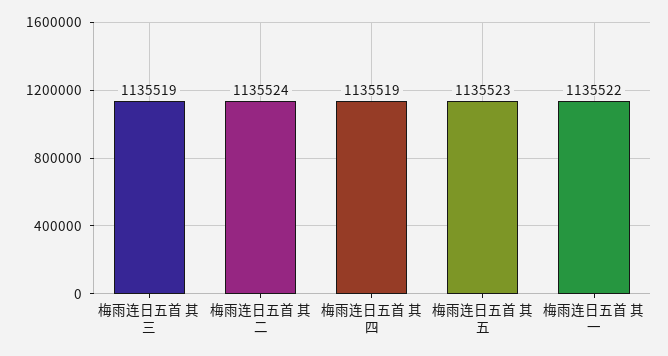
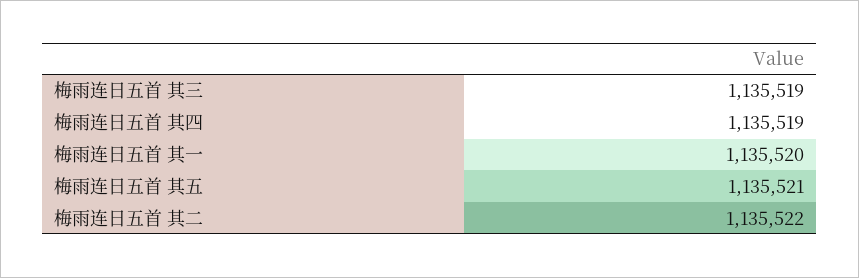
梅雨连日五首 其二: 1135524 -> 1135522
梅雨连日五首 其五: 1135523 -> 1135521
梅雨连日五首 其一: 1135522 -> 1135520

